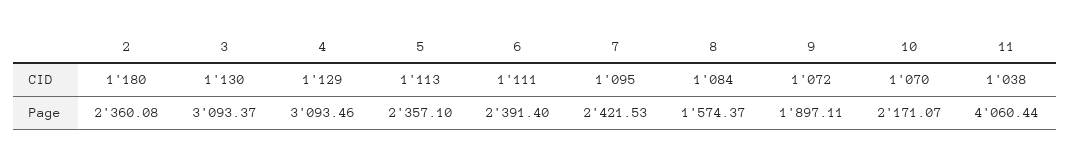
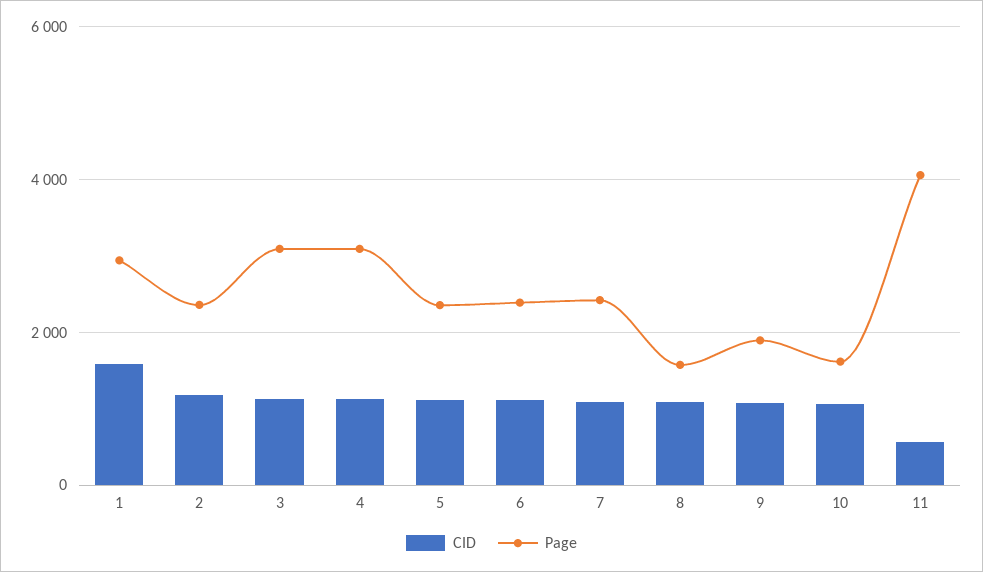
CID, 11: 1038 -> 600
Page, 10: 2171.07 -> 1600
CID, 1: none -> 1600
Page, 1: none -> 3000

